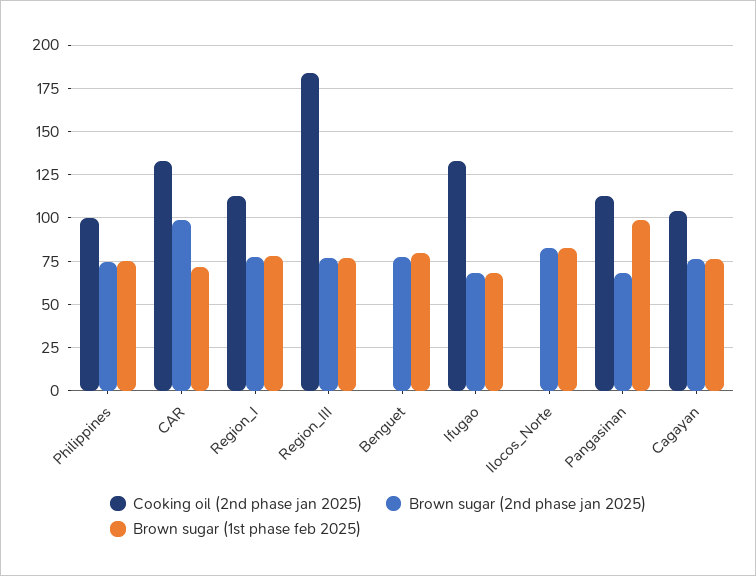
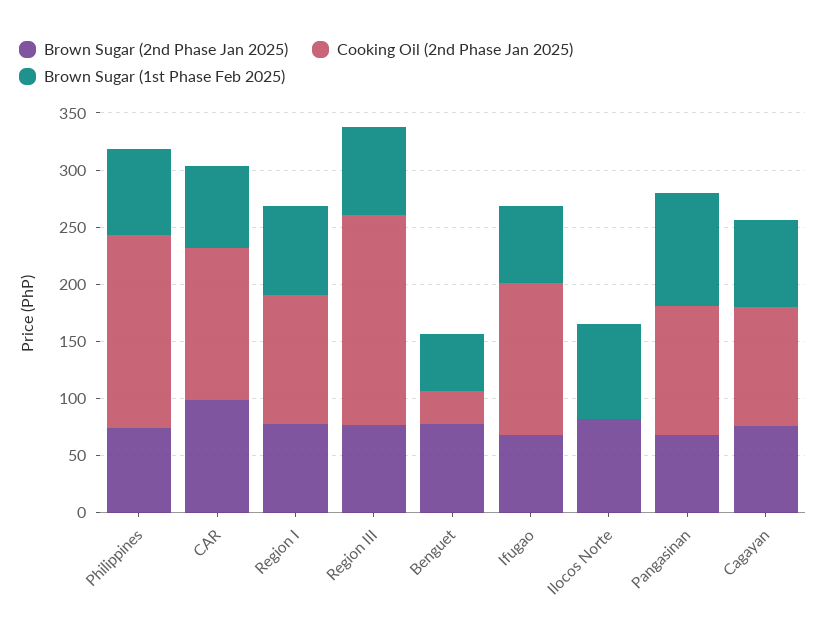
Cooking oil (2nd phase jan 2025), Philippines: 100 -> 170
Cooking oil (2nd phase jan 2025), Benguet: 0 -> 30
Brown sugar (1st phase feb 2025), Benguet: 80 -> 50

